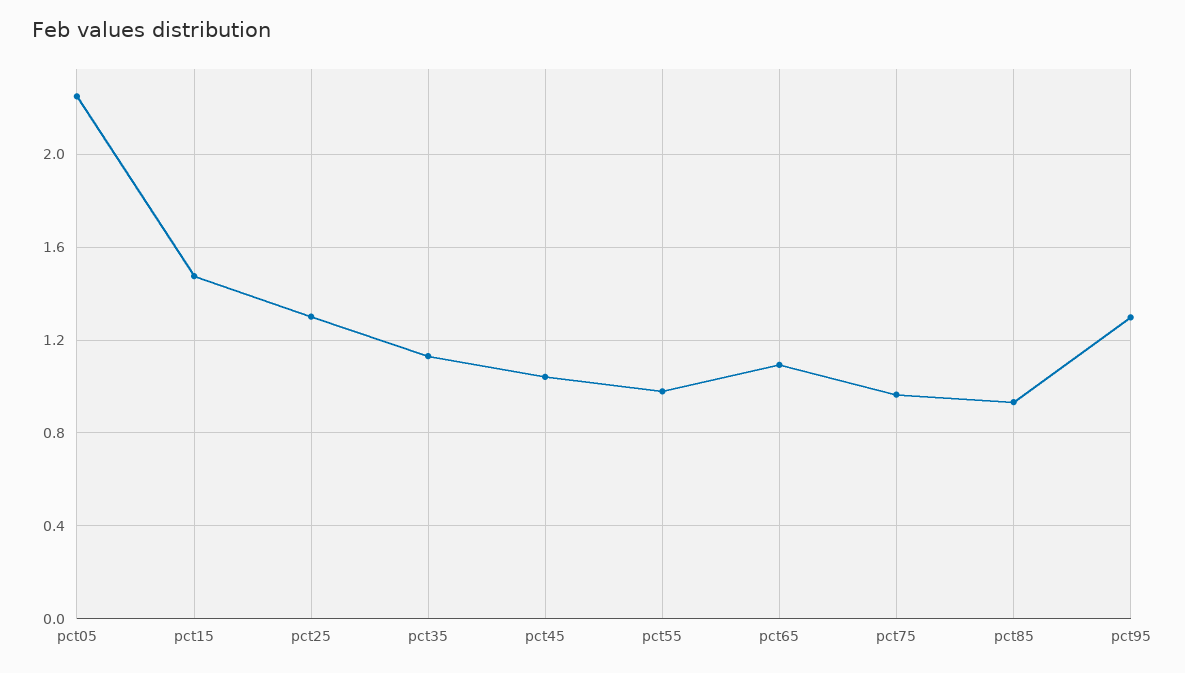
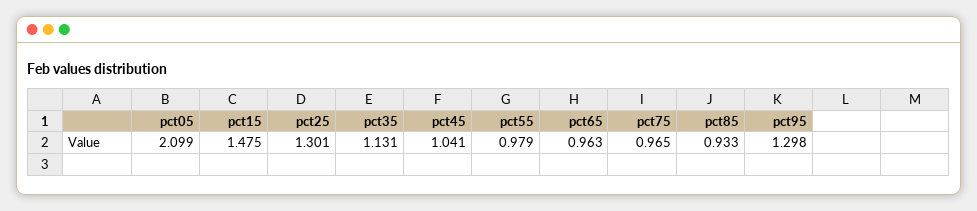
pct05: 2.25 -> 2.099
pct65: 1.1 -> 0.963

